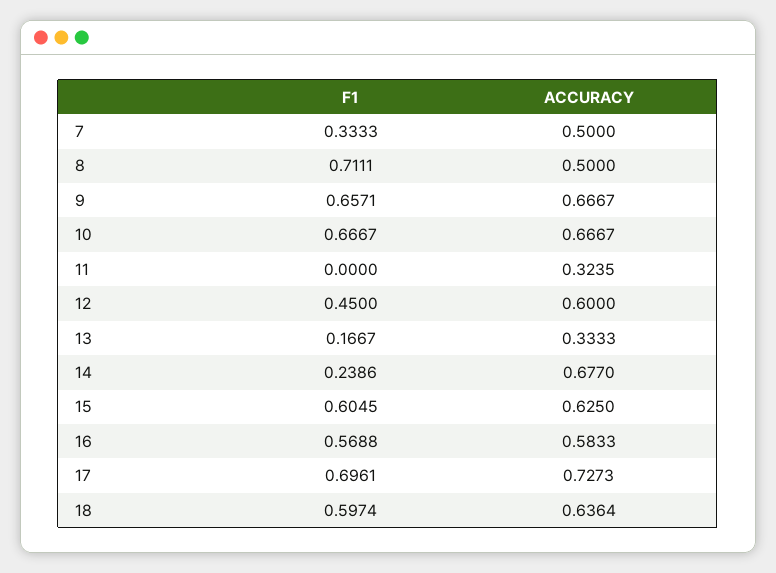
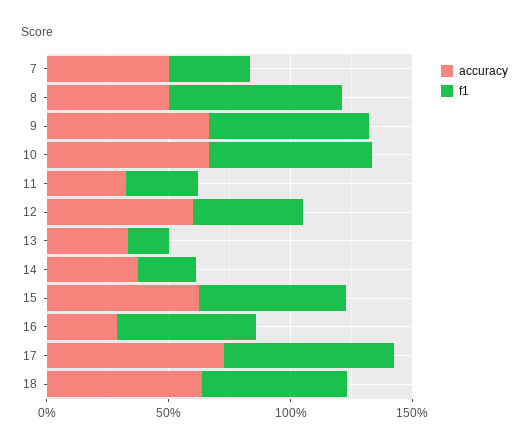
F1, 11: 0 -> 0.3
ACCURACY, 14: 0.677 -> 0.4
ACCURACY, 16: 0.5833 -> 0.3

